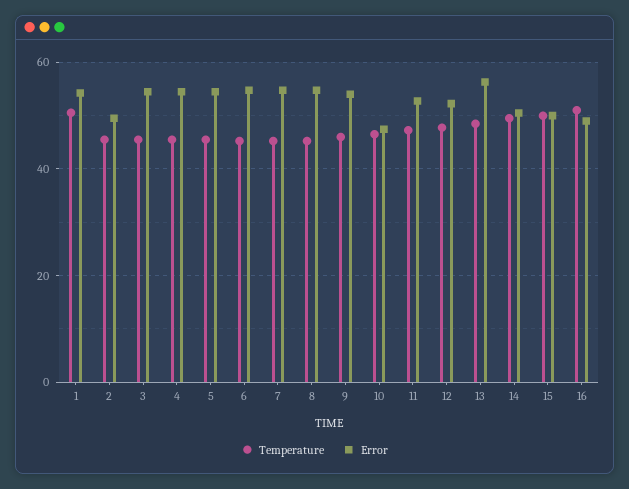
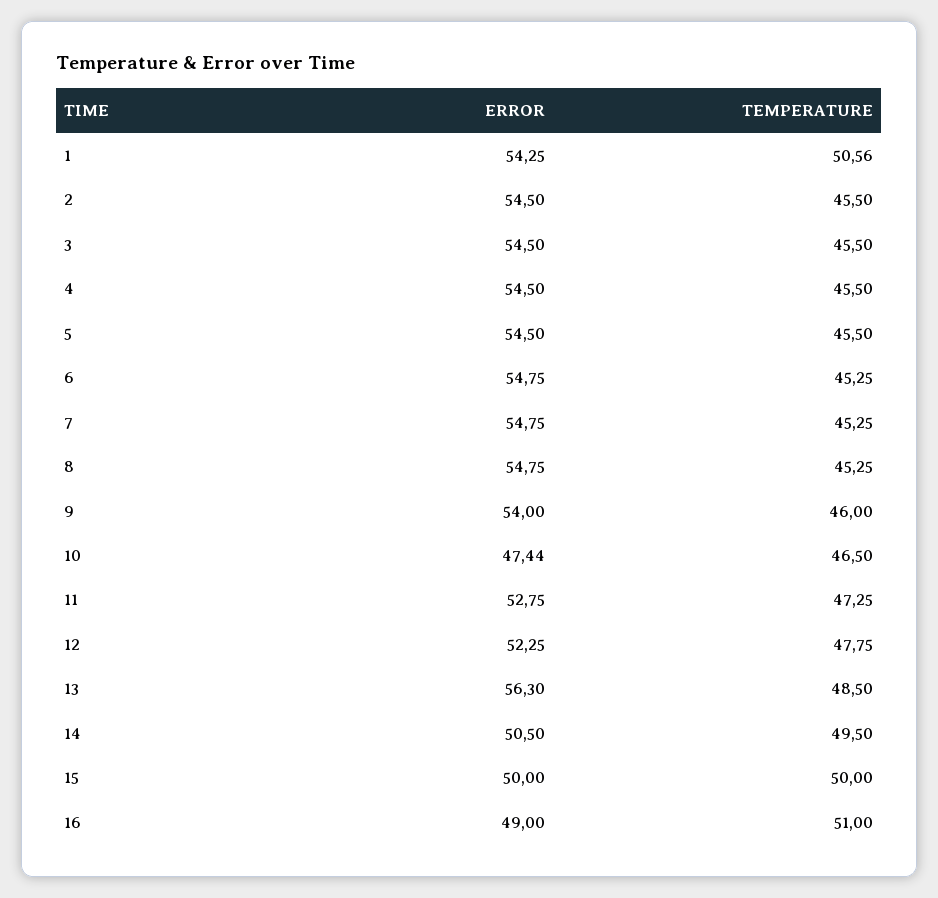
Error, 2: 50 -> 54.5

